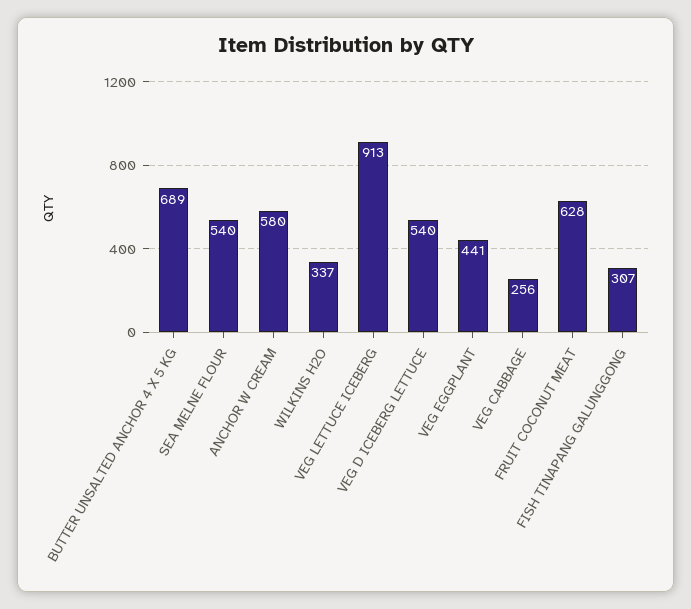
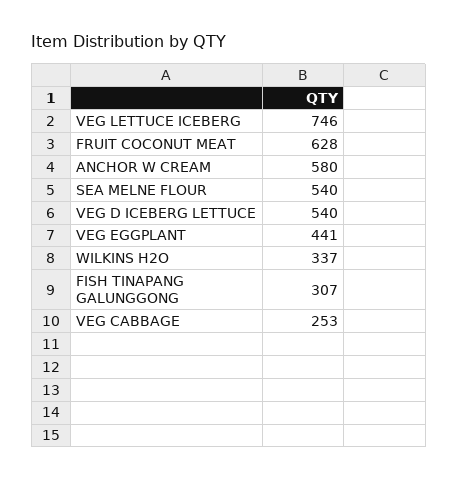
BUTTER UNSALTED ANCHOR 4 X 5 KG: 689 -> none
VEG LETTUCE ICEBERG: 913 -> 746
VEG CABBAGE: 256 -> 253

